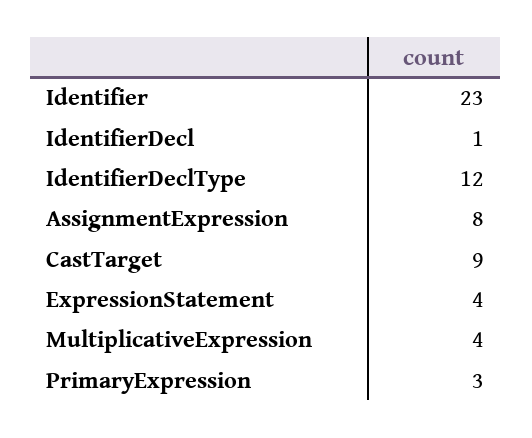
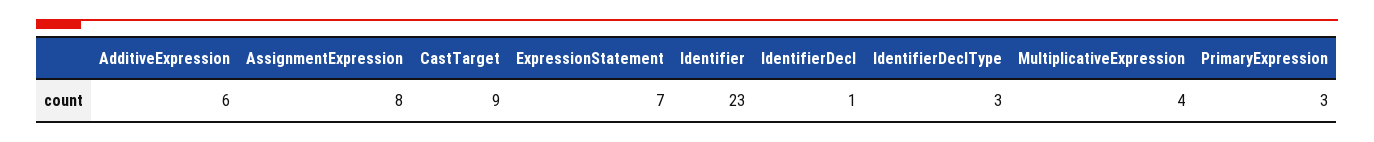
IdentifierDeclType: 12 -> 3
ExpressionStatement: 4 -> 7
AdditiveExpression: none -> 6

